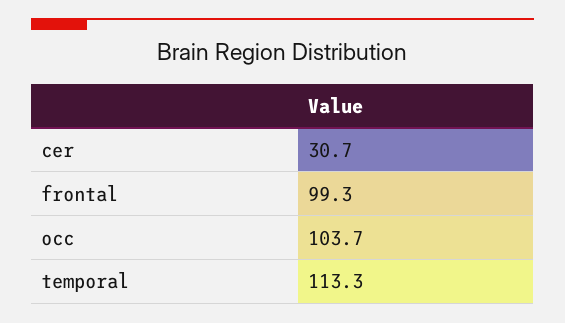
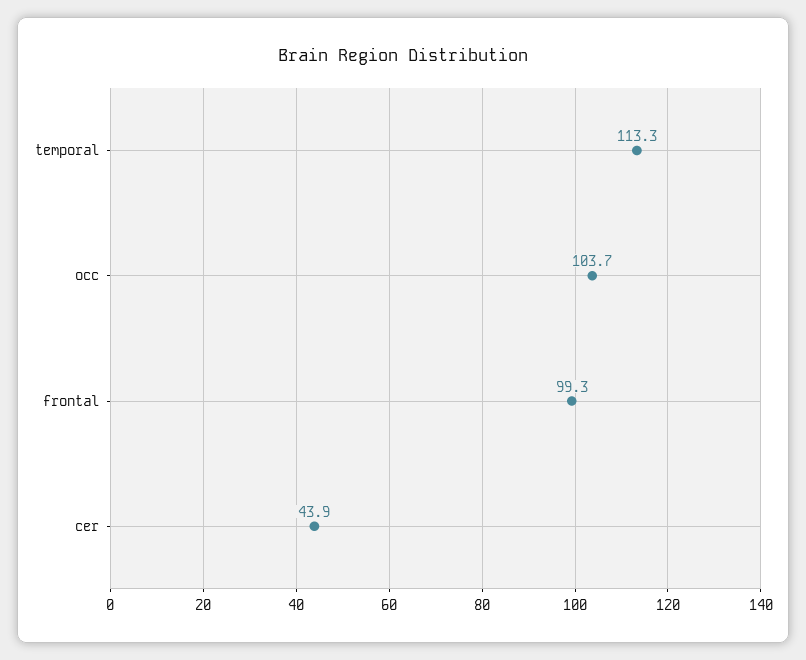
cer: 30.7 -> 43.9

